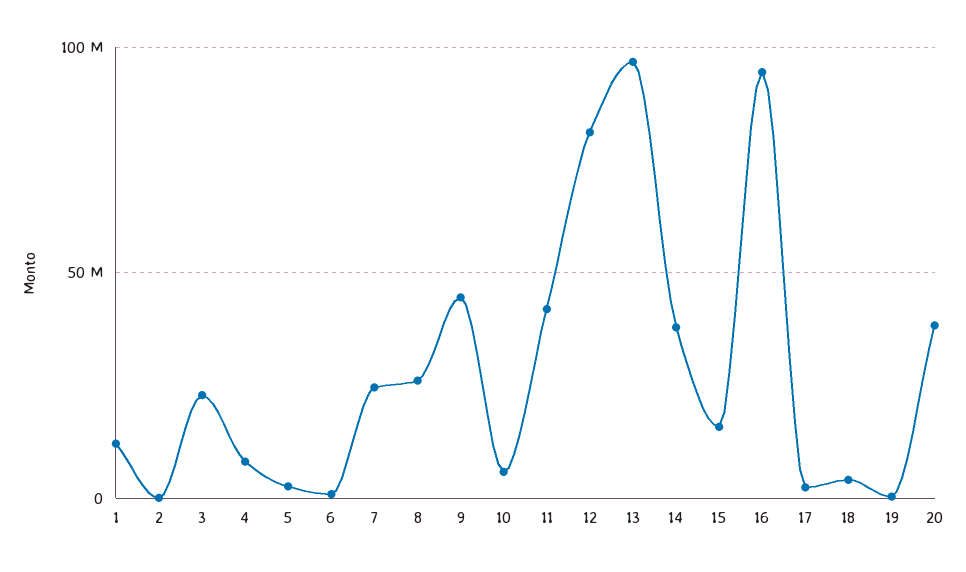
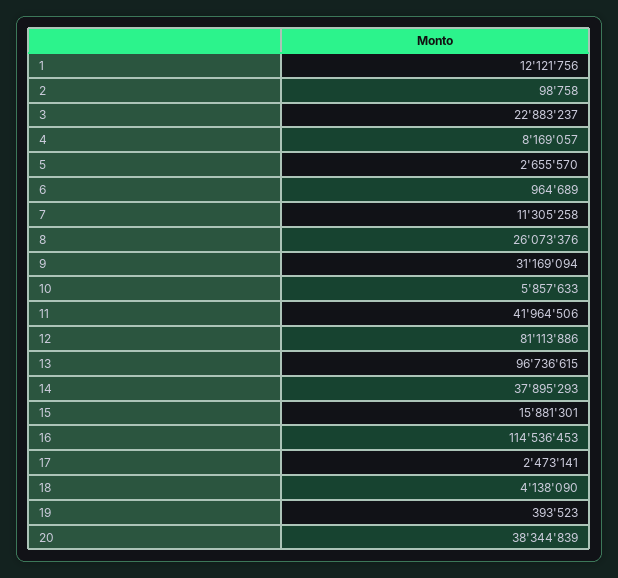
7: 25000000 -> 11305258
9: 45000000 -> 31169094
16: 95000000 -> 114536453

